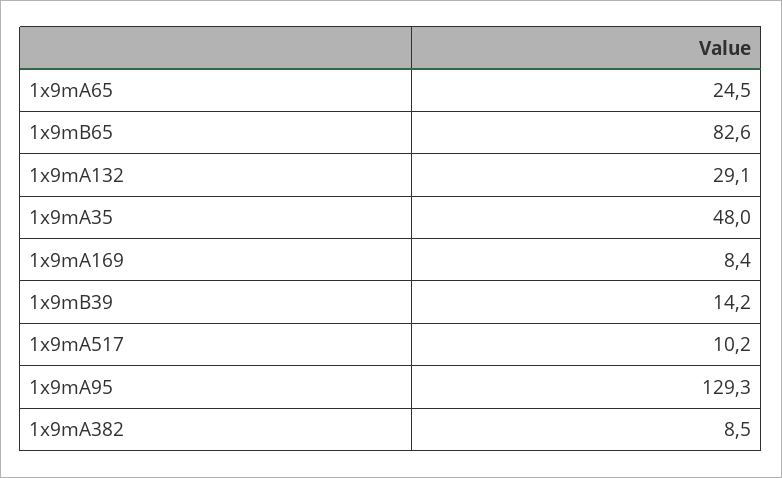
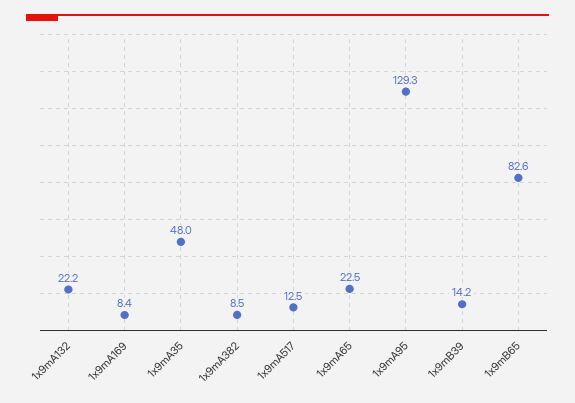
1x9mA65: 24.5 -> 22.5
1x9mA132: 29.1 -> 22.2
1x9mA517: 10.2 -> 12.5

